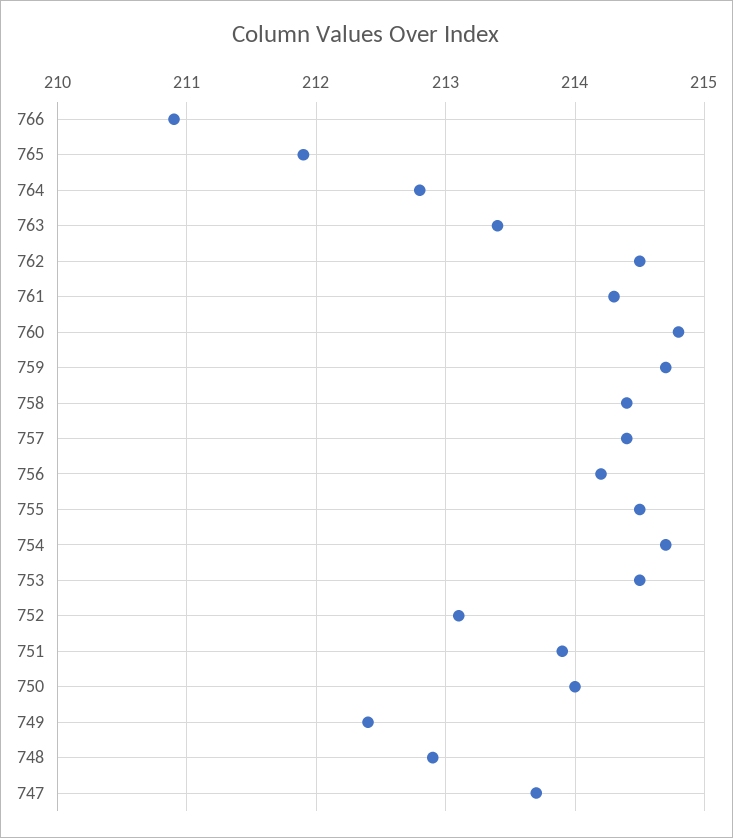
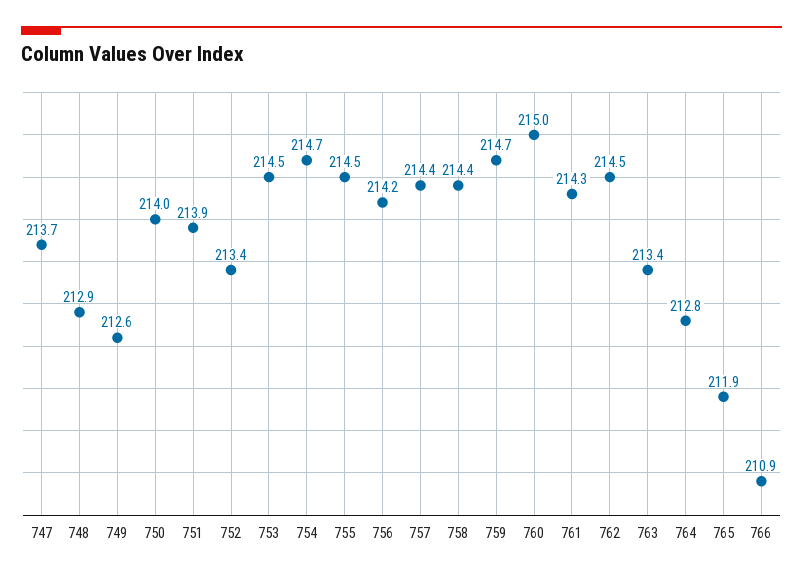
760: 214.8 -> 215
752: 213.1 -> 213.4
749: 212.4 -> 212.6

